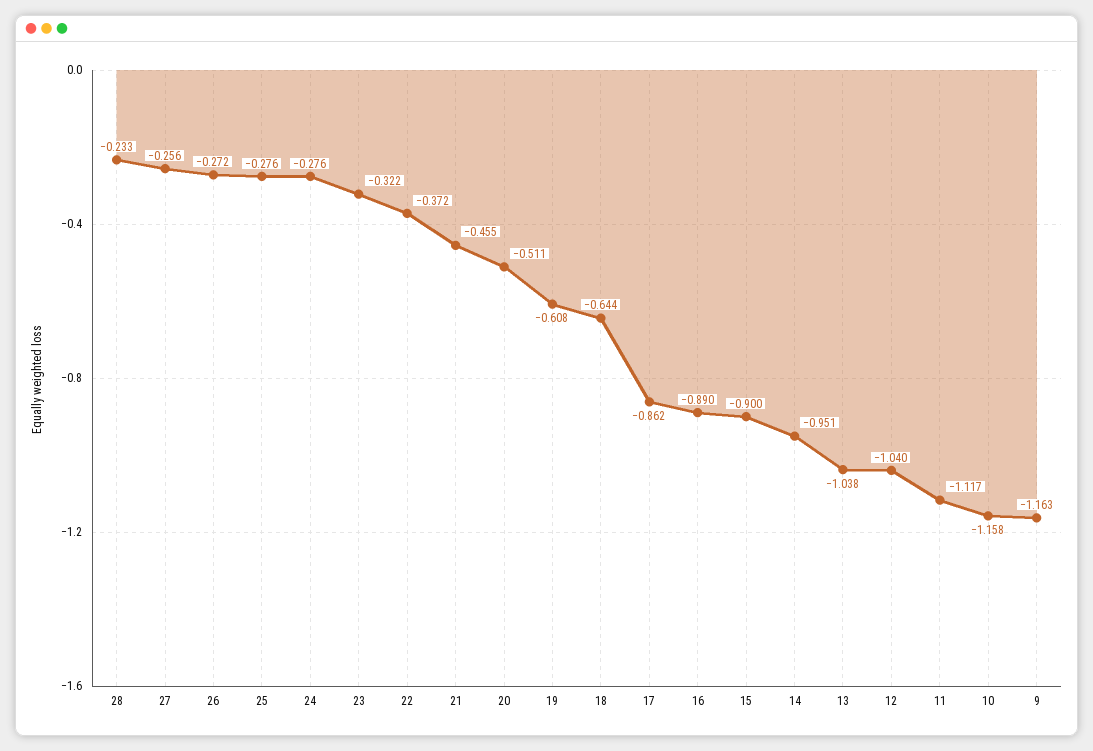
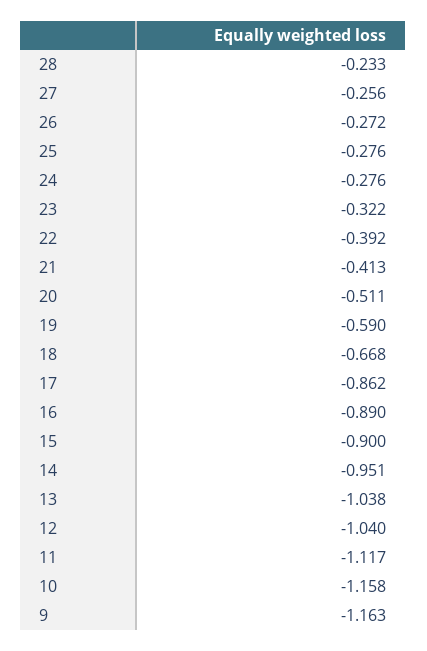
22: -0.372 -> -0.392
21: -0.455 -> -0.413
19: -0.608 -> -0.59
18: -0.644 -> -0.668

